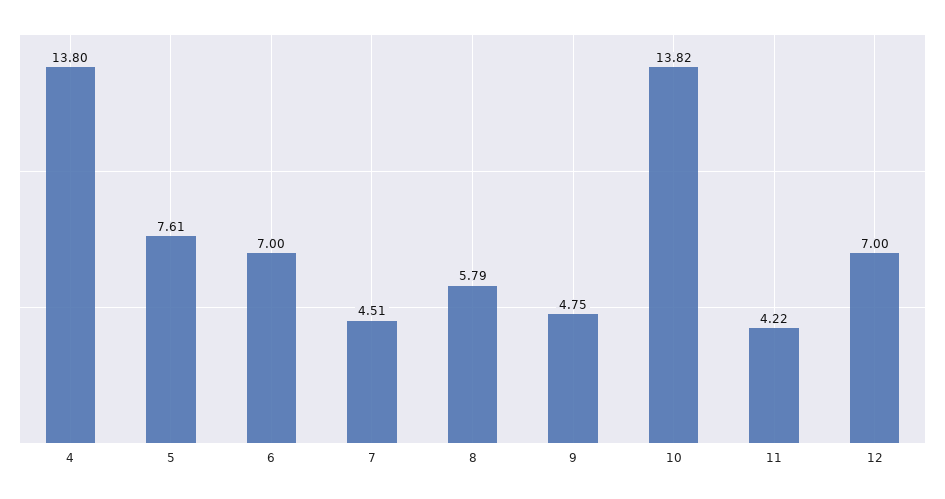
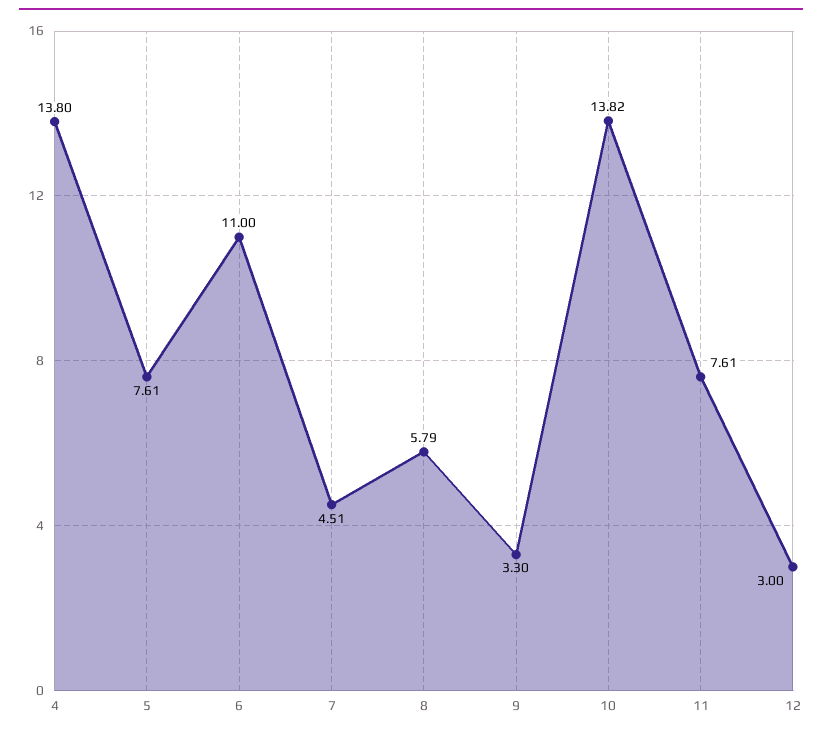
6: 7 -> 11
9: 4.75 -> 3.3
11: 4.22 -> 7.61
12: 7 -> 3

